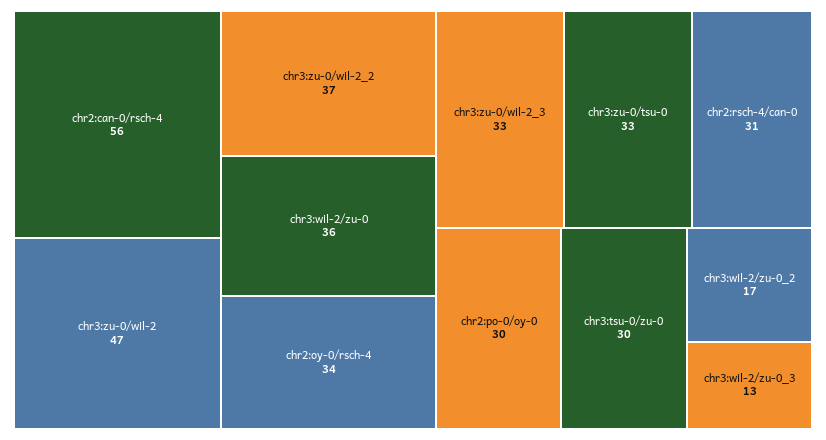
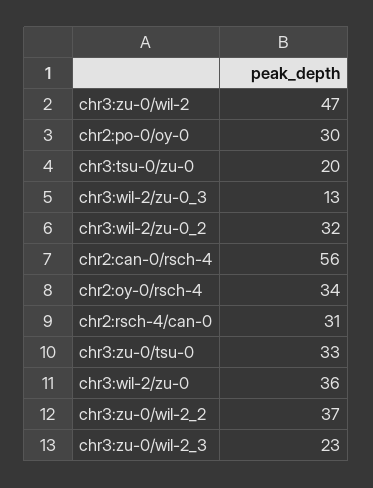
chr3:zu-0/wil-2_3: 33 -> 23
chr3:tsu-0/zu-0: 30 -> 20
chr3:wil-2/zu-0_2: 17 -> 32

